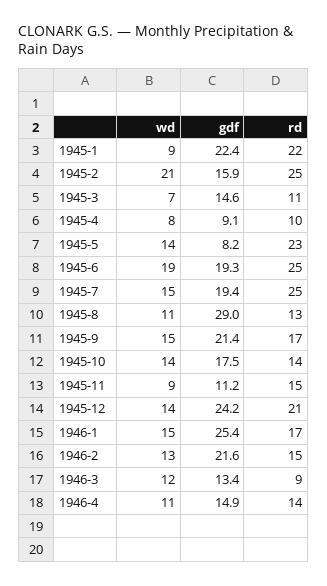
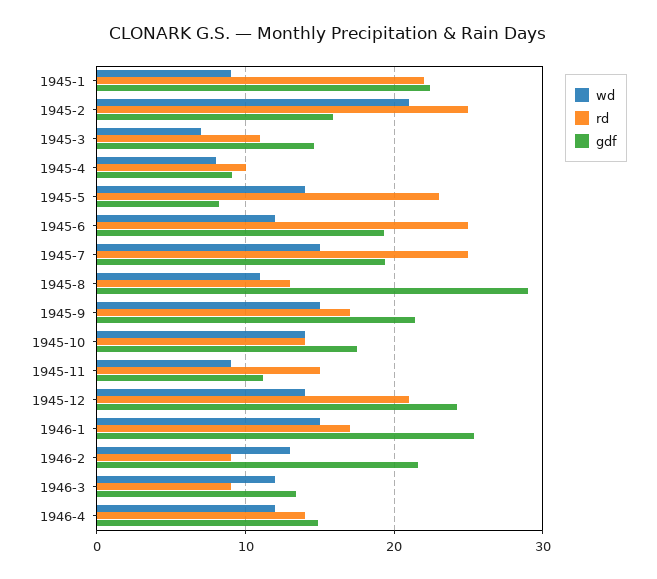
wd, 1945-6: 19 -> 12
rd, 1946-2: 15 -> 9
wd, 1946-4: 11 -> 12

